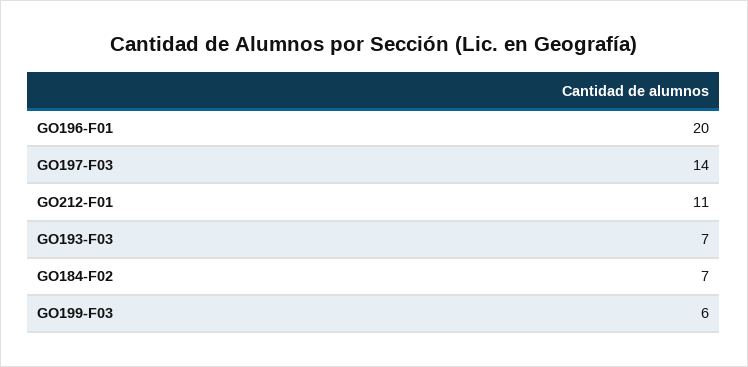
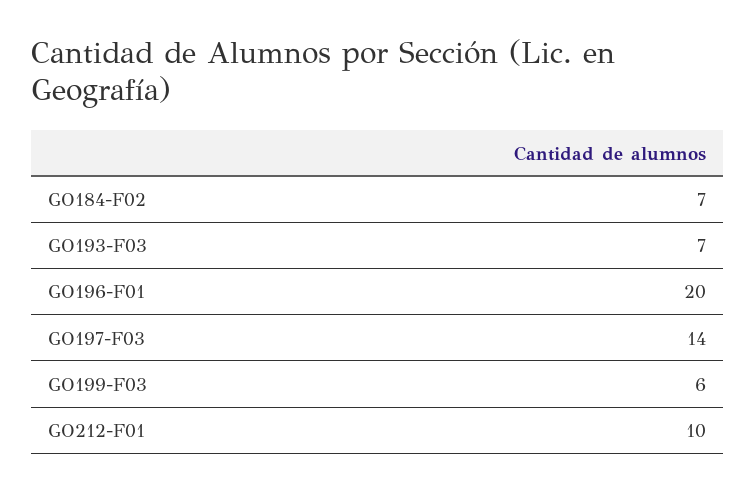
GO212-F01: 11 -> 10

